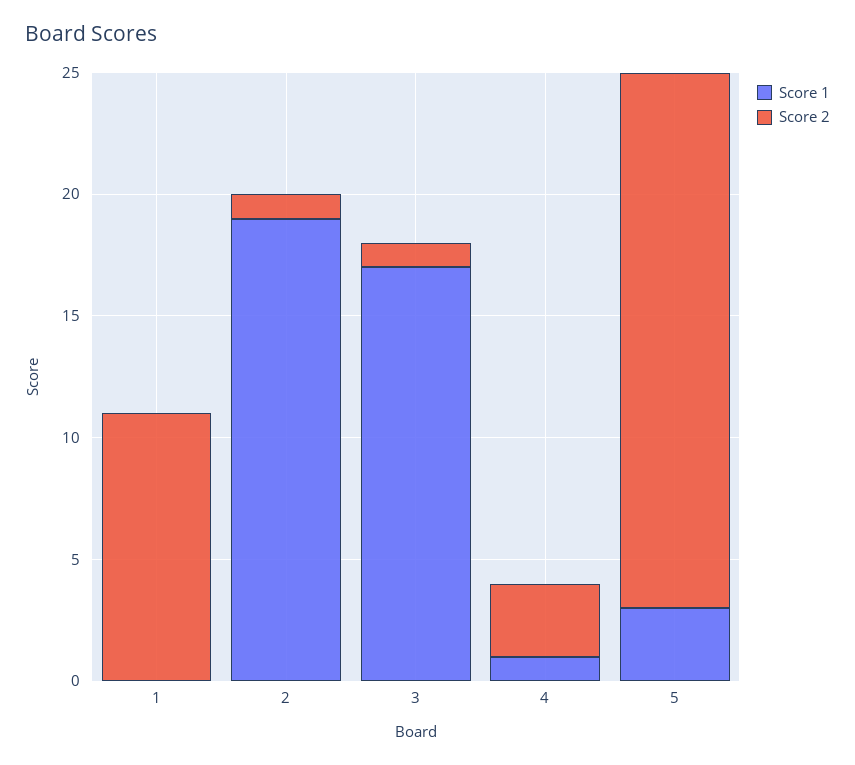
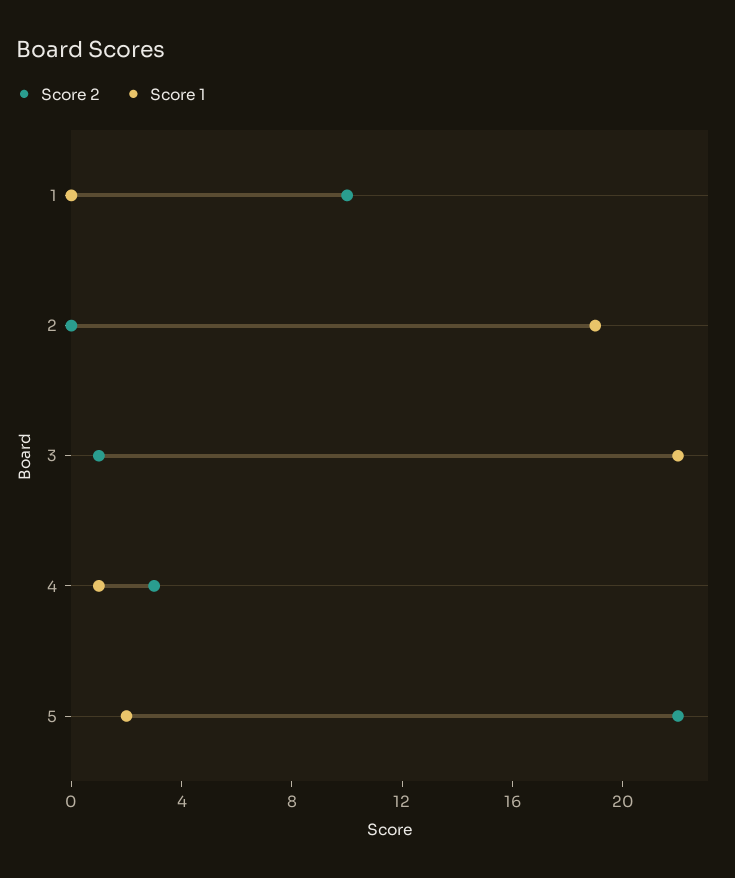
Score 2, 1: 11 -> 10
Score 2, 2: 1 -> 0
Score 1, 3: 17 -> 22
Score 1, 5: 3 -> 2

